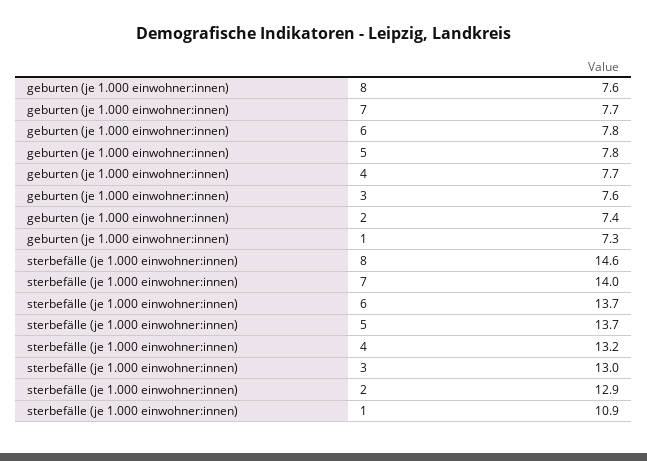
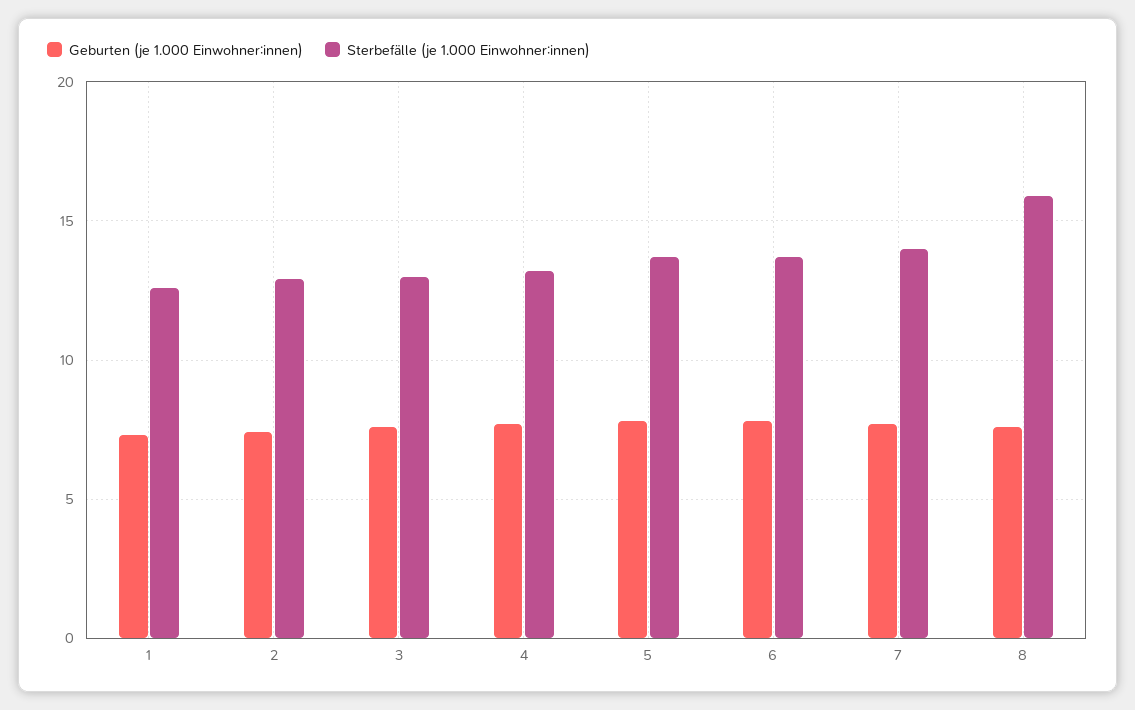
sterbefälle (je 1.000 einwohner:innen), 8: 14.6 -> 16
sterbefälle (je 1.000 einwohner:innen), 1: 10.9 -> 12.5

